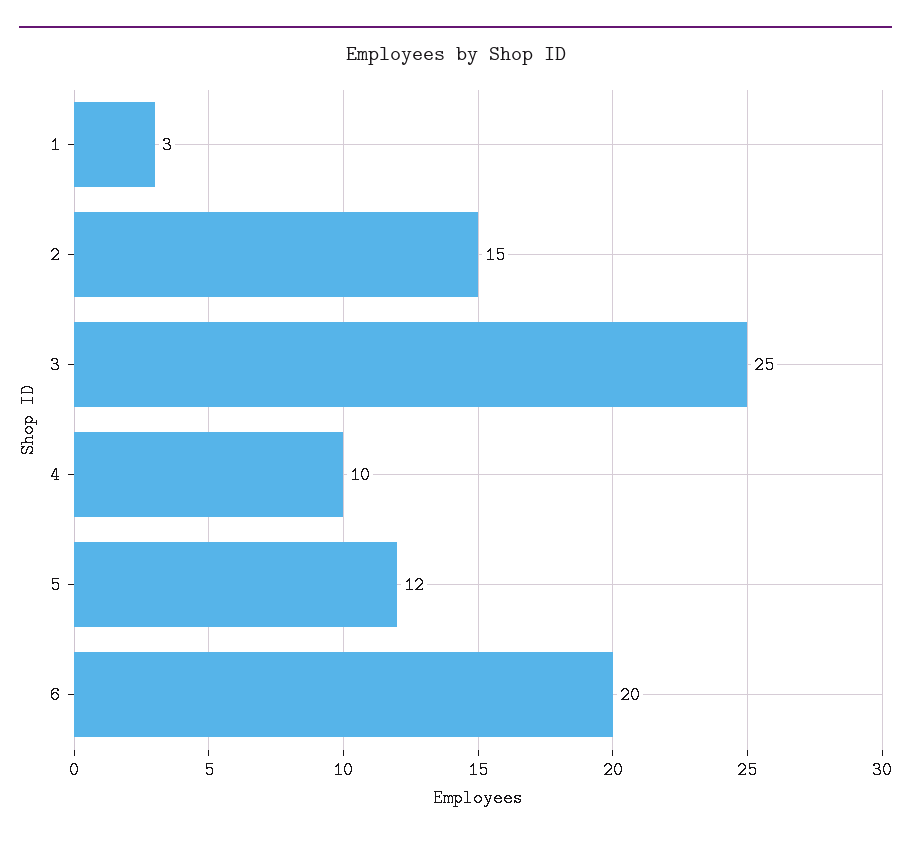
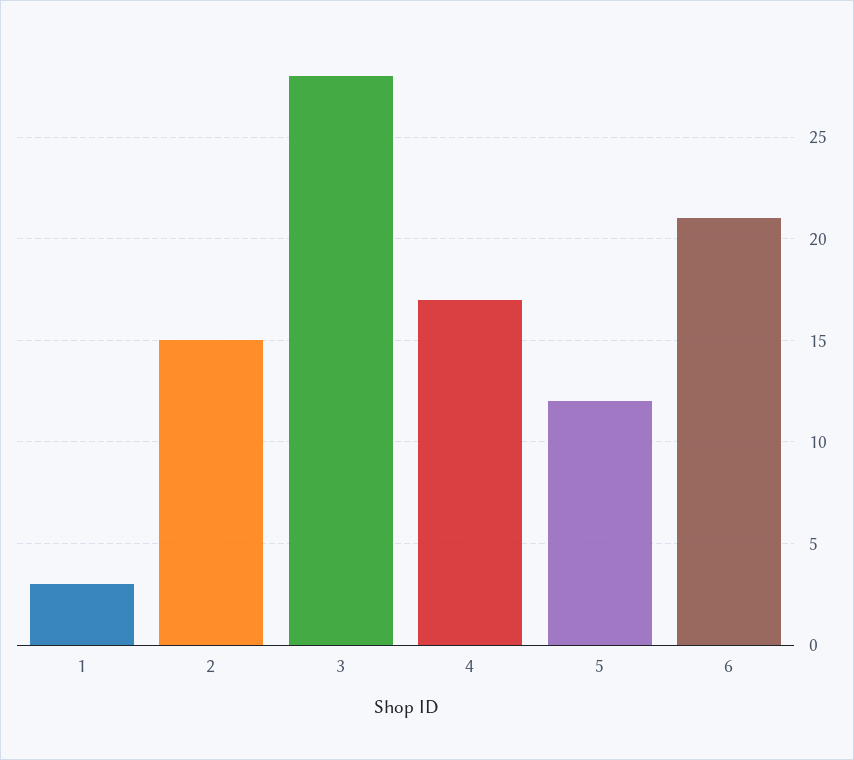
3: 25 -> 28
4: 10 -> 17
6: 20 -> 21

